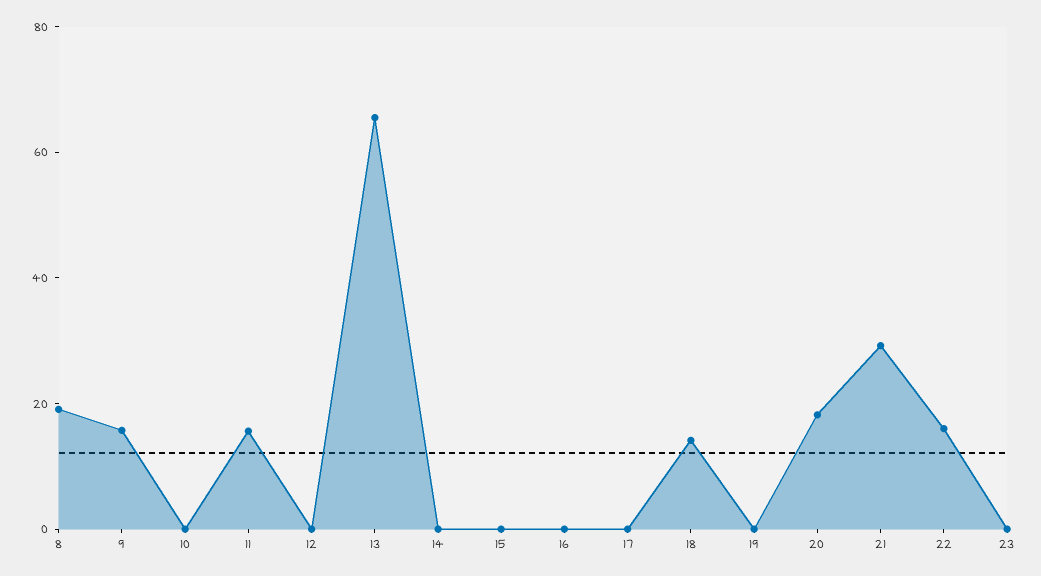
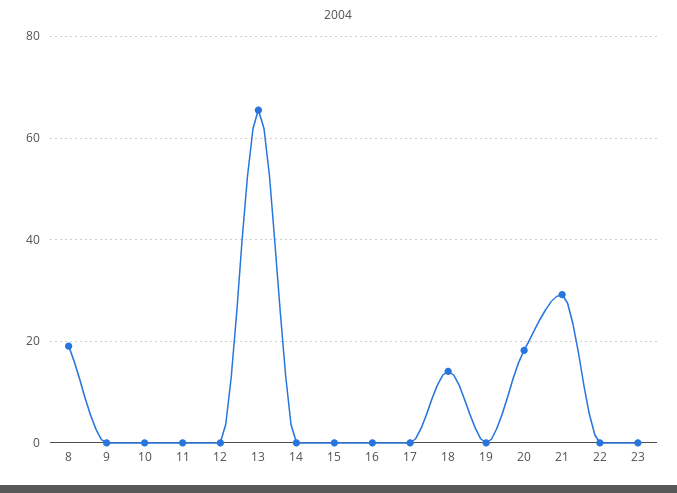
9: 15 -> 0
11: 15 -> 0
22: 15 -> 0

